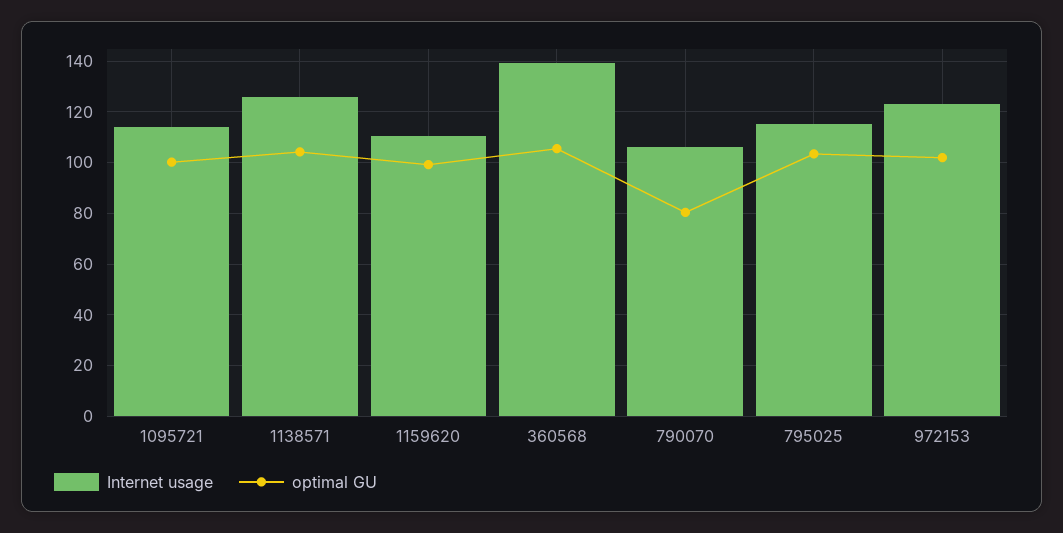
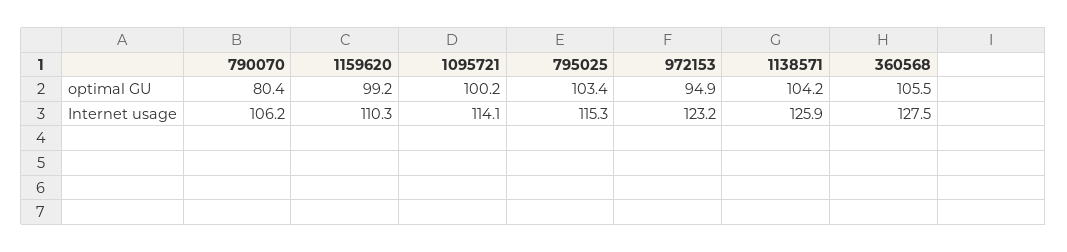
Internet usage, 360568: 140 -> 127.5
optimal GU, 972153: 102.5 -> 94.9

